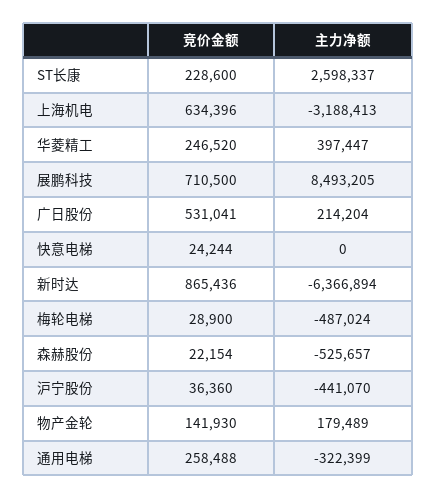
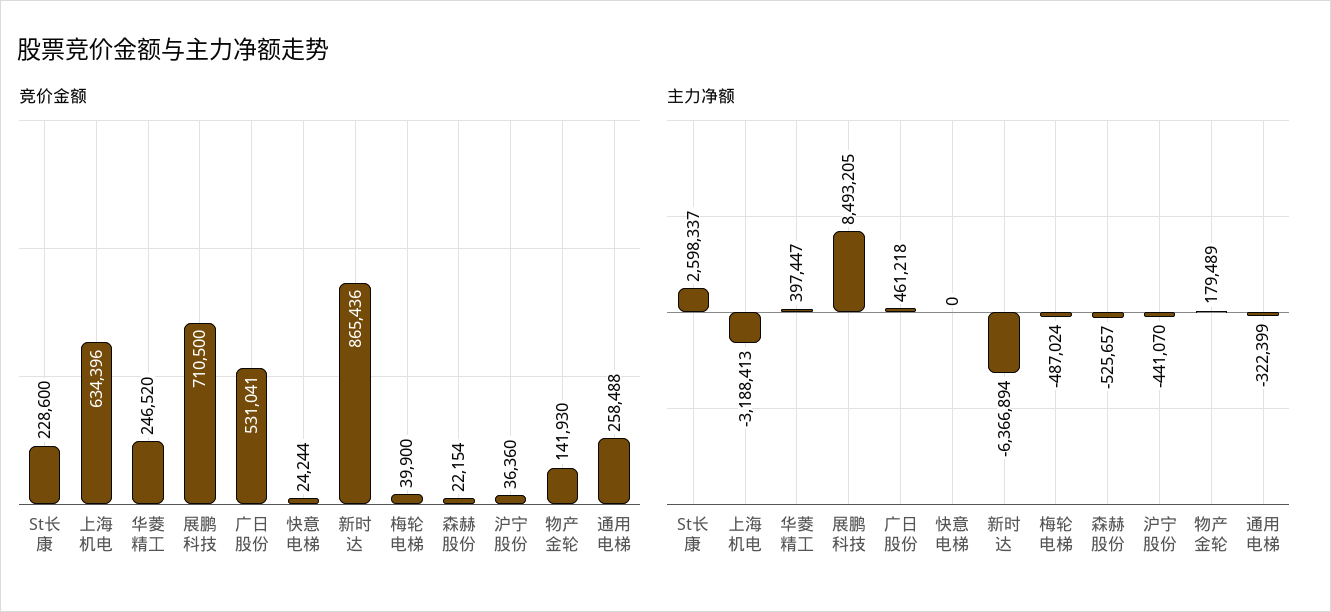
主力净额, 广日股份: 214204 -> 461218
竞价金额, 梅轮电梯: 28900 -> 39900

